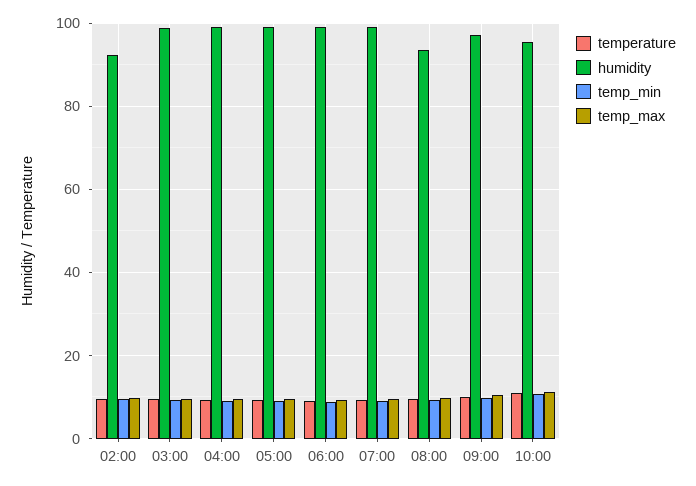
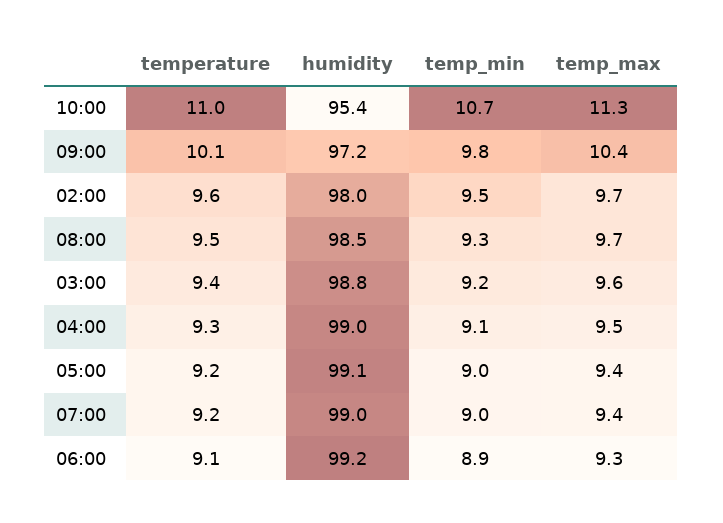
humidity, 02:00: 92 -> 98
humidity, 08:00: 94 -> 98.5

